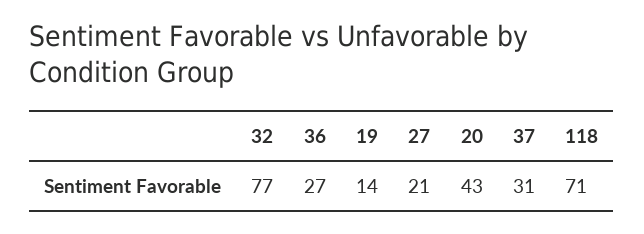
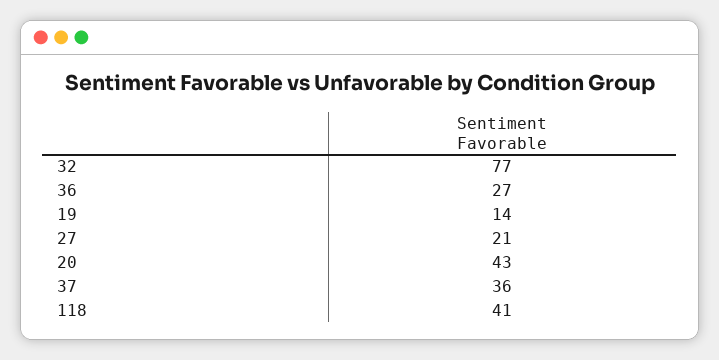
37: 31 -> 36
118: 71 -> 41

